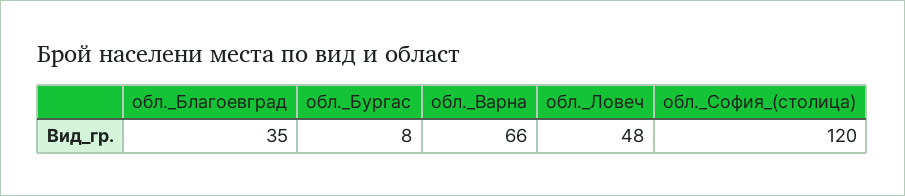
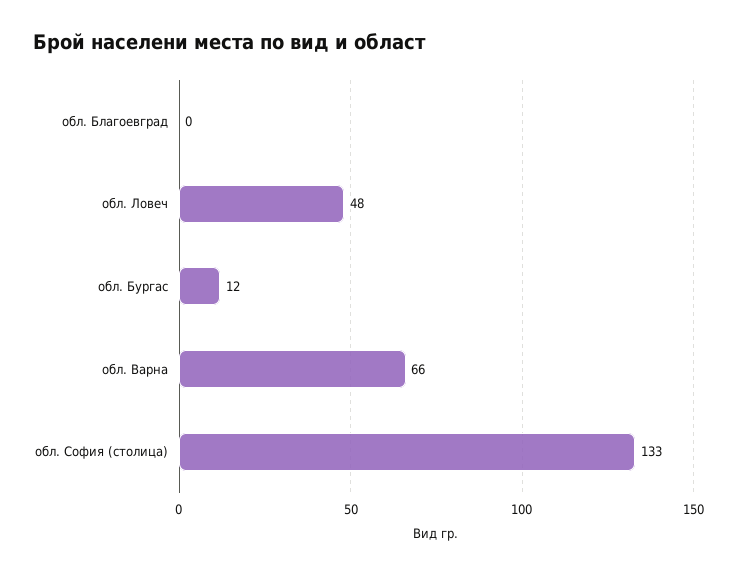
обл._Благоевград: 35 -> 0
обл._Бургас: 8 -> 12
обл._София_(столица): 120 -> 133

